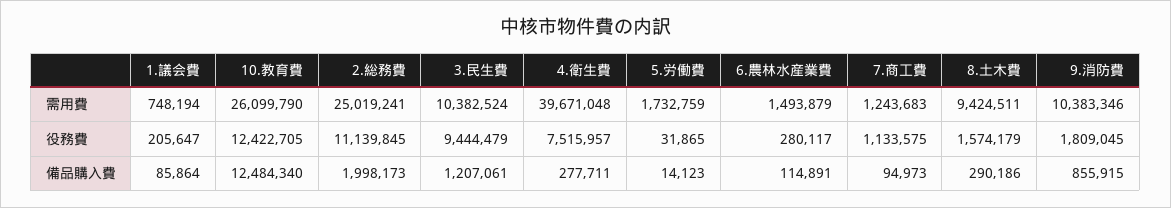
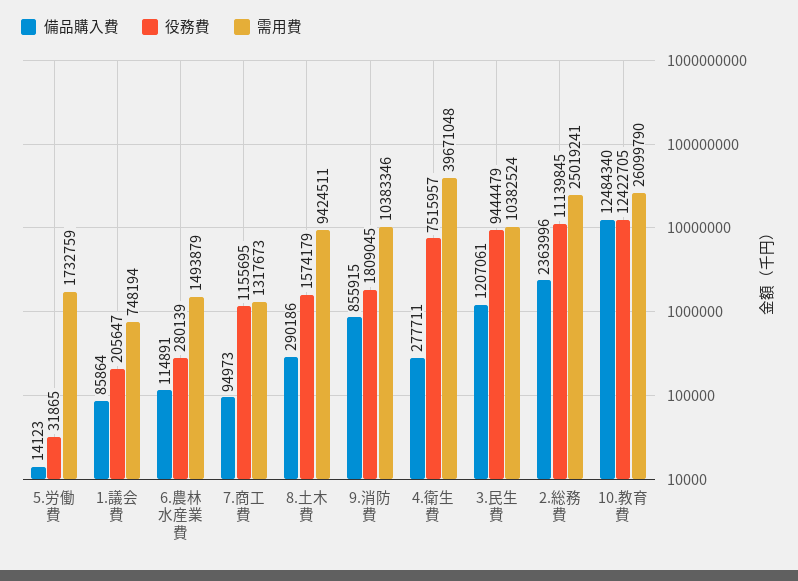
需用費, 7.商工費: 1243683 -> 1317673
役務費, 6.農林水産業費: 280117 -> 280139
役務費, 7.商工費: 1133575 -> 1155695
備品購入費, 2.総務費: 1998173 -> 2363996

